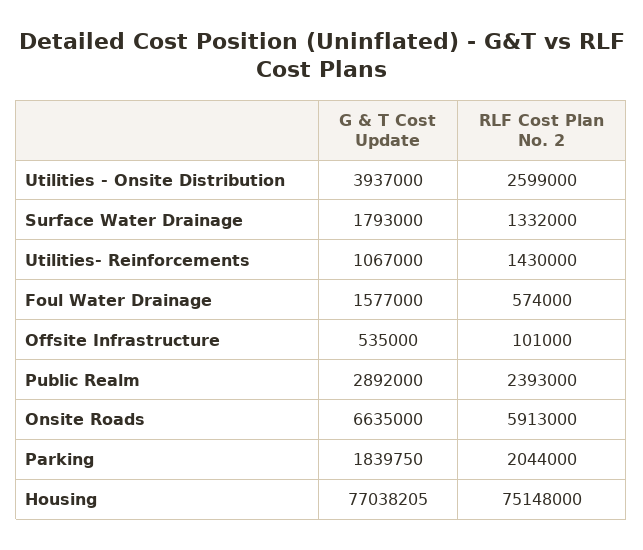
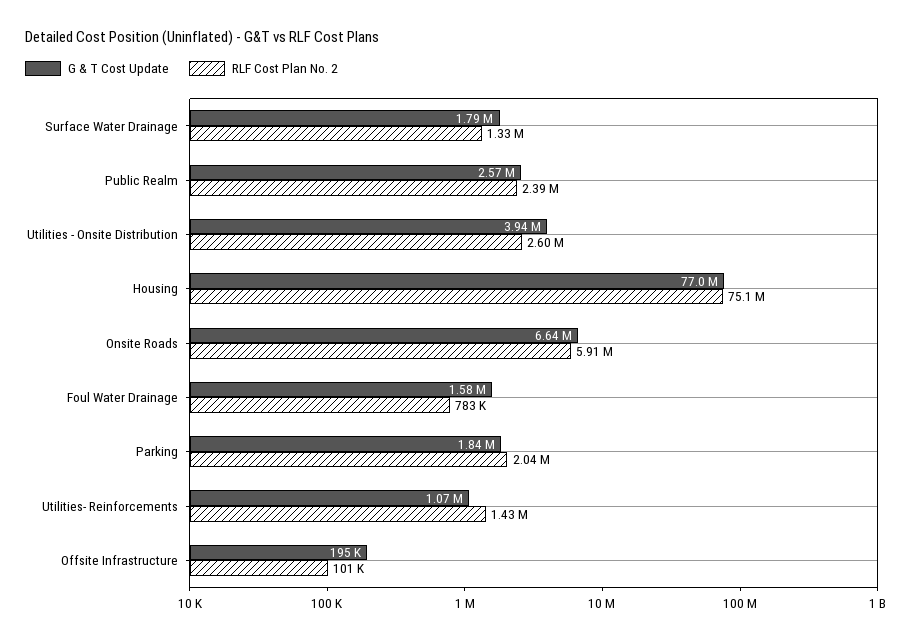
RLF Cost Plan No. 2, Foul Water Drainage: 574000 -> 783000
G & T Cost Update, Offsite Infrastructure: 535000 -> 195000
G & T Cost Update, Public Realm: 2892000 -> 2570000

